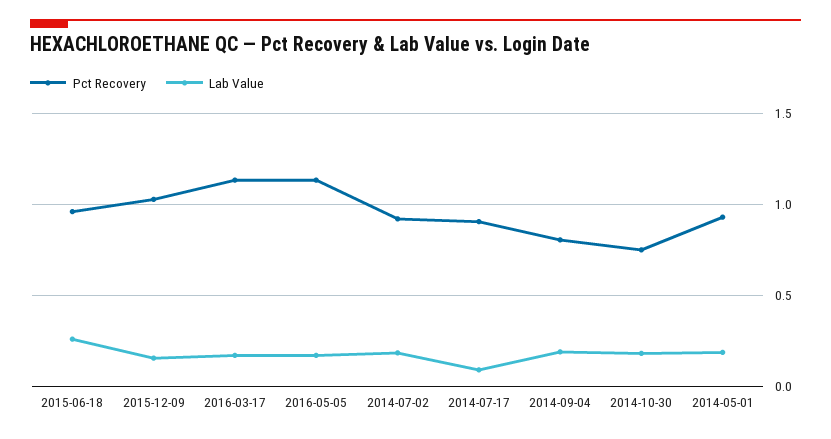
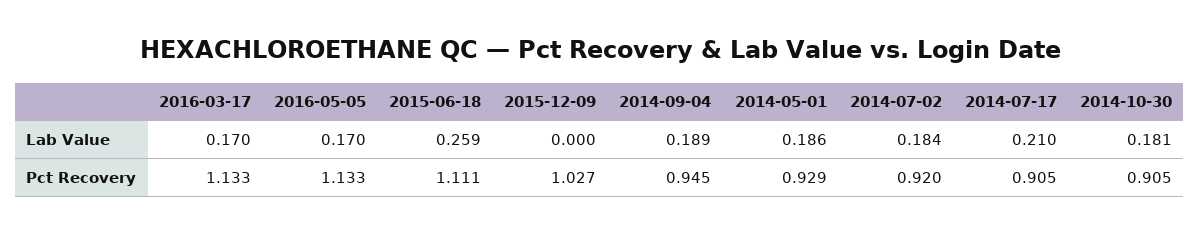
Pct Recovery, 2015-06-18: 0.95 -> 1.111
Lab Value, 2015-12-09: 0.15 -> 0
Lab Value, 2014-07-17: 0.1 -> 0.21
Pct Recovery, 2014-09-04: 0.8 -> 0.945
Pct Recovery, 2014-10-30: 0.75 -> 0.905

